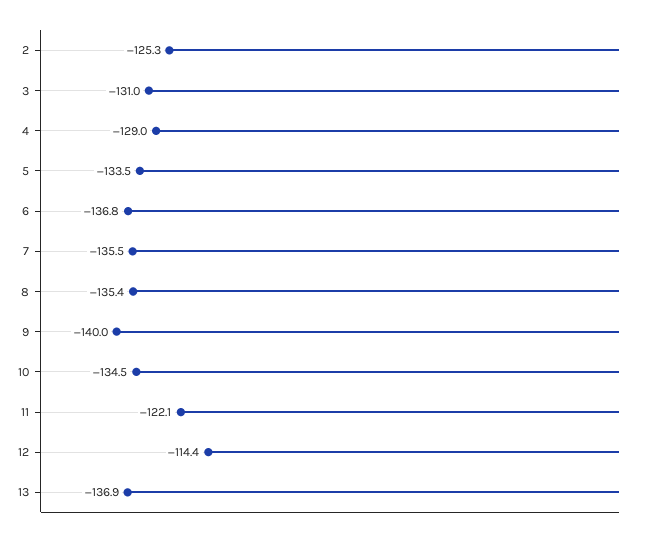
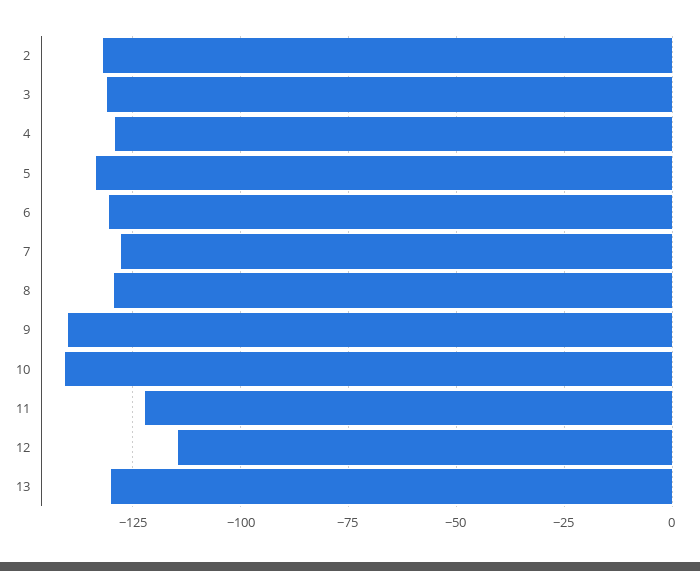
2: -125.3 -> -132.5
6: -136.8 -> -130
7: -135.5 -> -127.5
8: -135.4 -> -130
10: -134.5 -> -140
13: -136.9 -> -130

